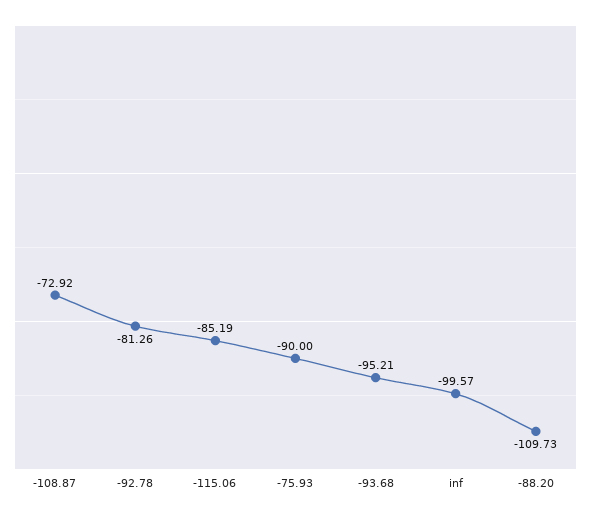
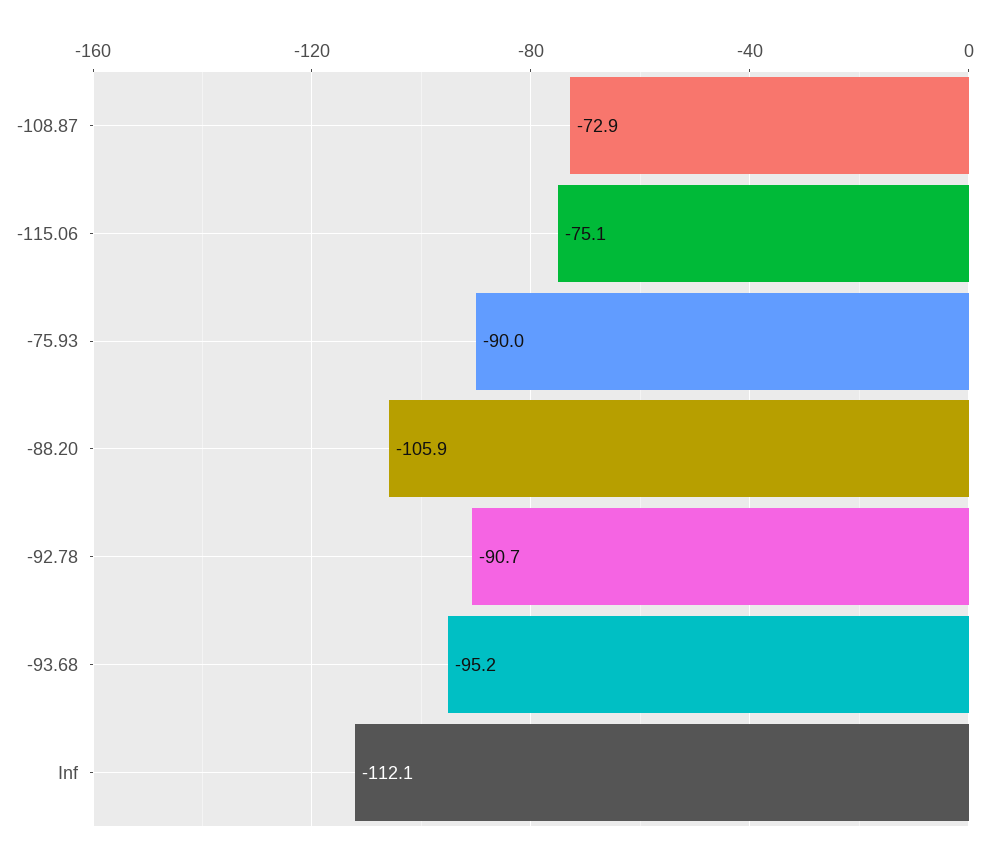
-92.78: -81.26 -> -90.7
-115.06: -85.19 -> -75.1
inf: -99.57 -> -112.1
-88.20: -109.73 -> -105.9

